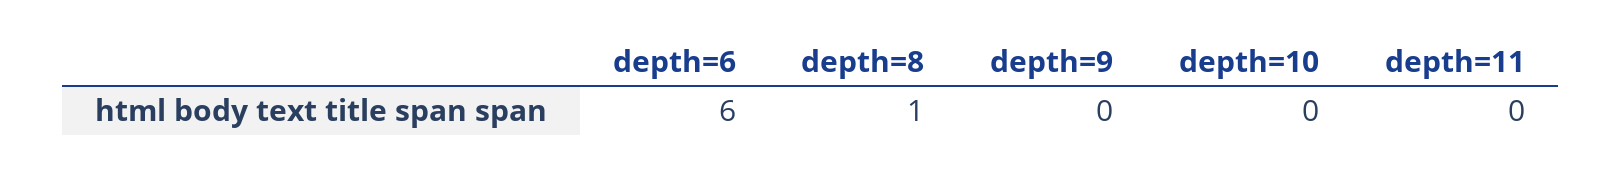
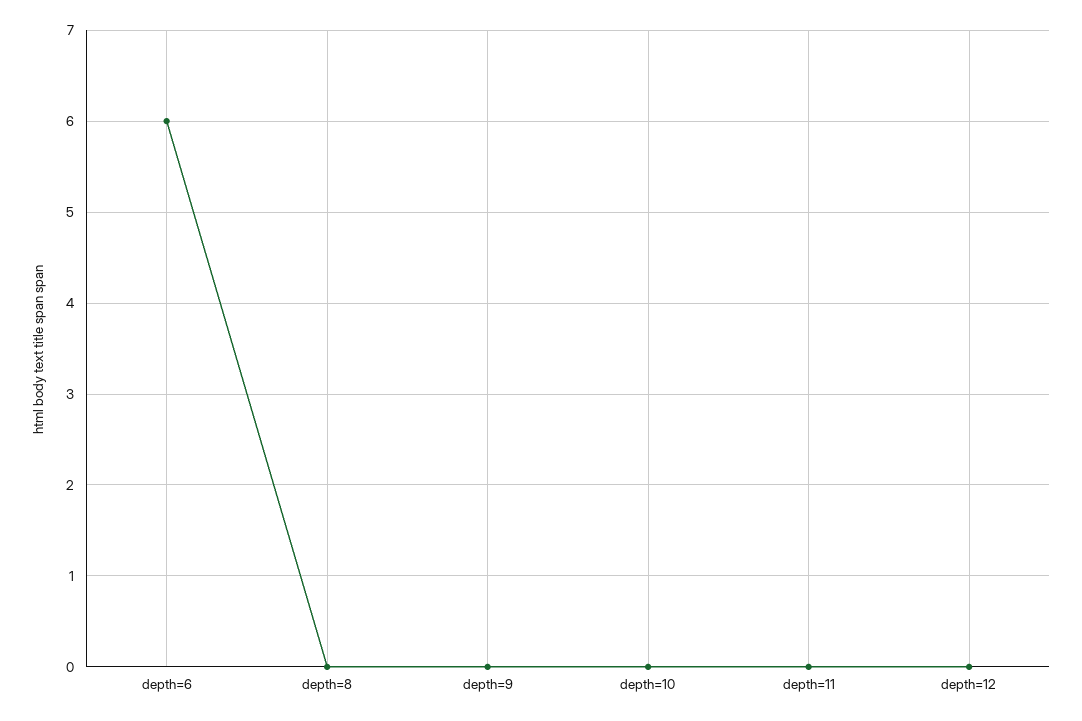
depth=8: 1 -> 0
depth=12: none -> 0

